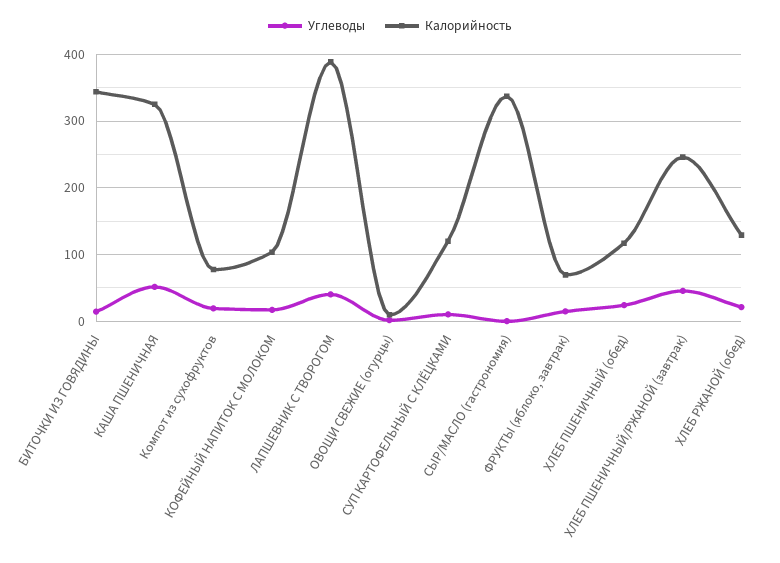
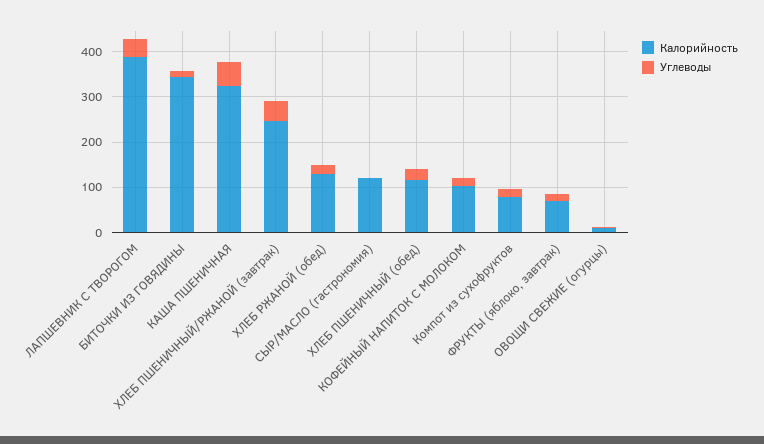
Углеводы, СУП КАРТОФЕЛЬНЫЙ С КЛЁЦКАМИ: 10 -> none
Калорийность, СУП КАРТОФЕЛЬНЫЙ С КЛЁЦКАМИ: 120 -> none
Калорийность, СЫР/МАСЛО (гастрономия): 340 -> 120

